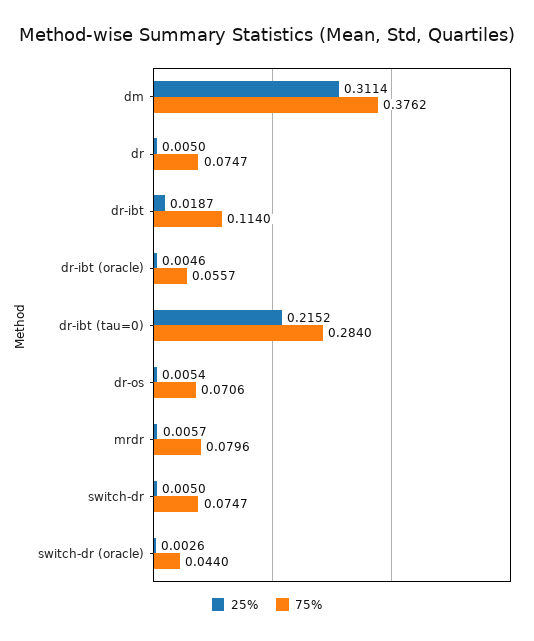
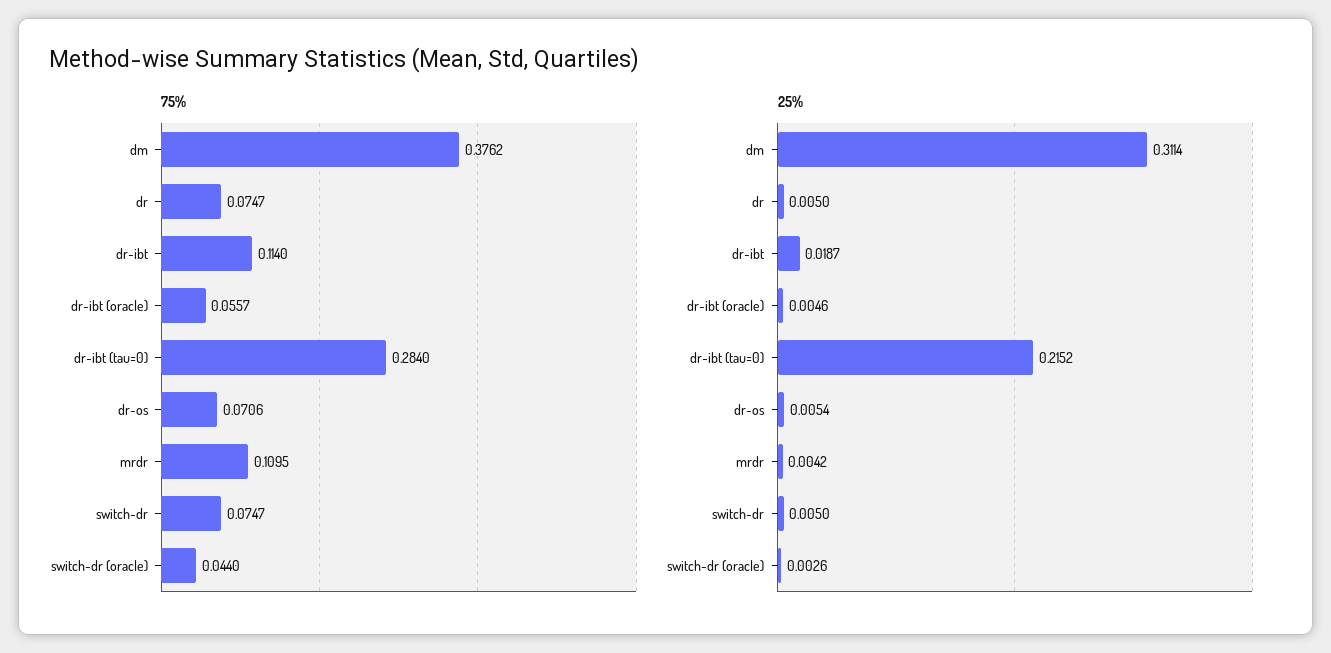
25%, mrdr: 0.0057 -> 0.0042
75%, mrdr: 0.0796 -> 0.1095

